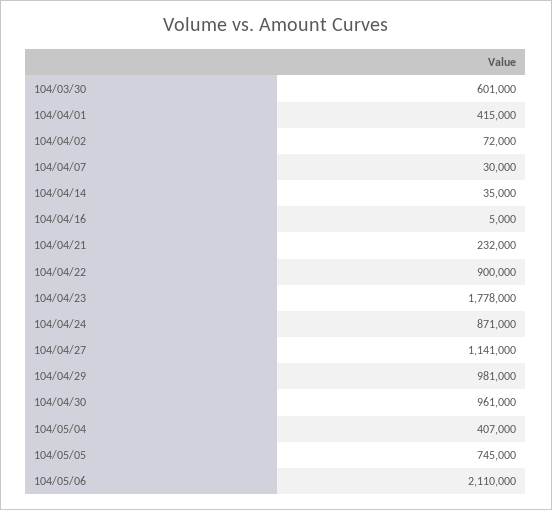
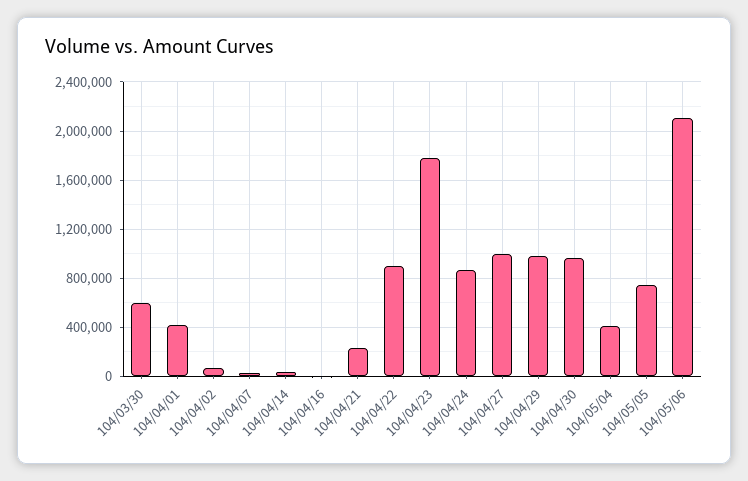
104/04/27: 1141000 -> 1000000

